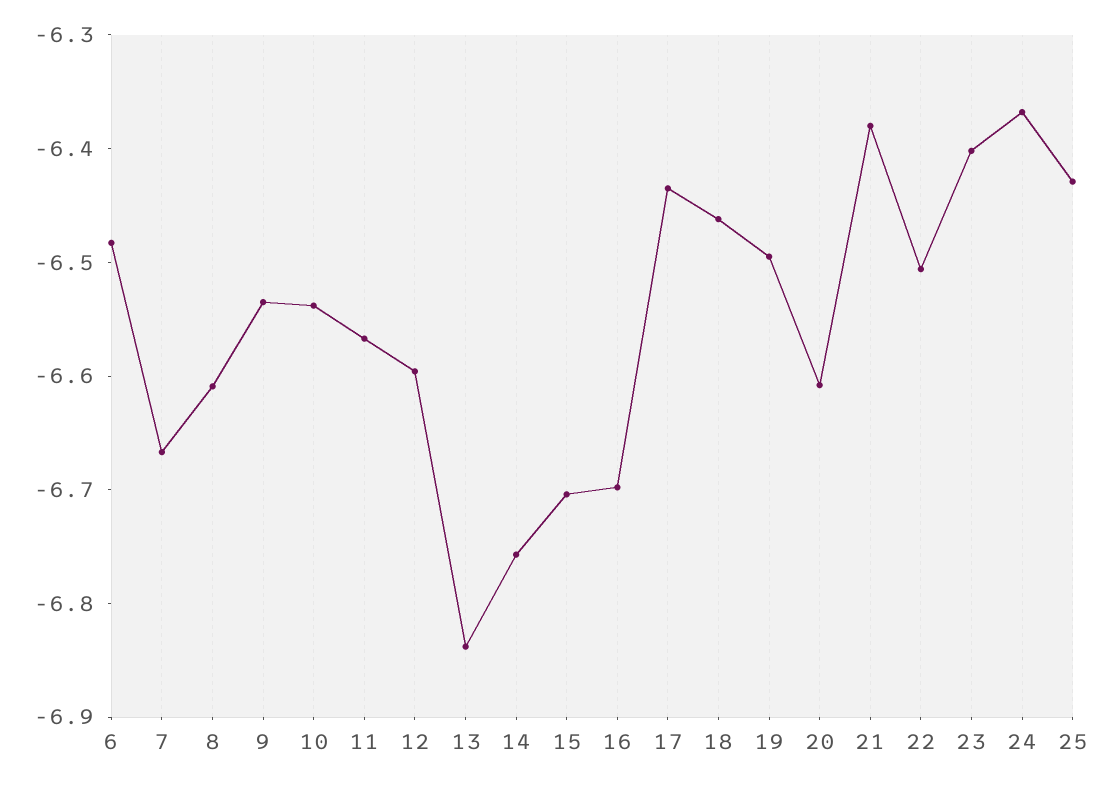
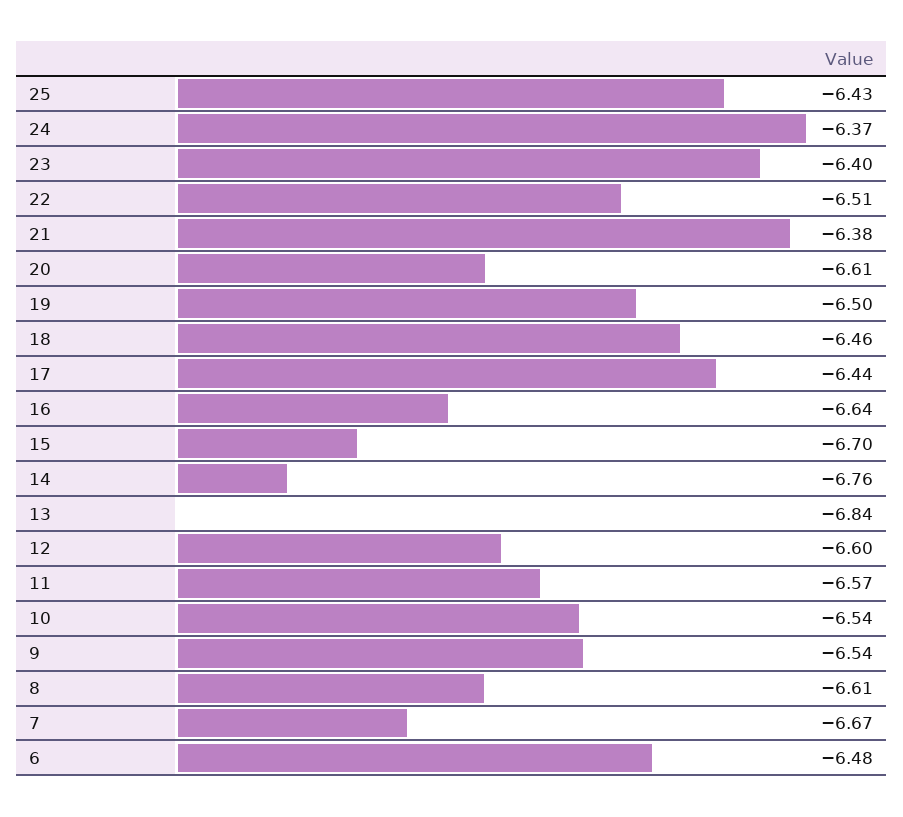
16: -6.7 -> -6.64

